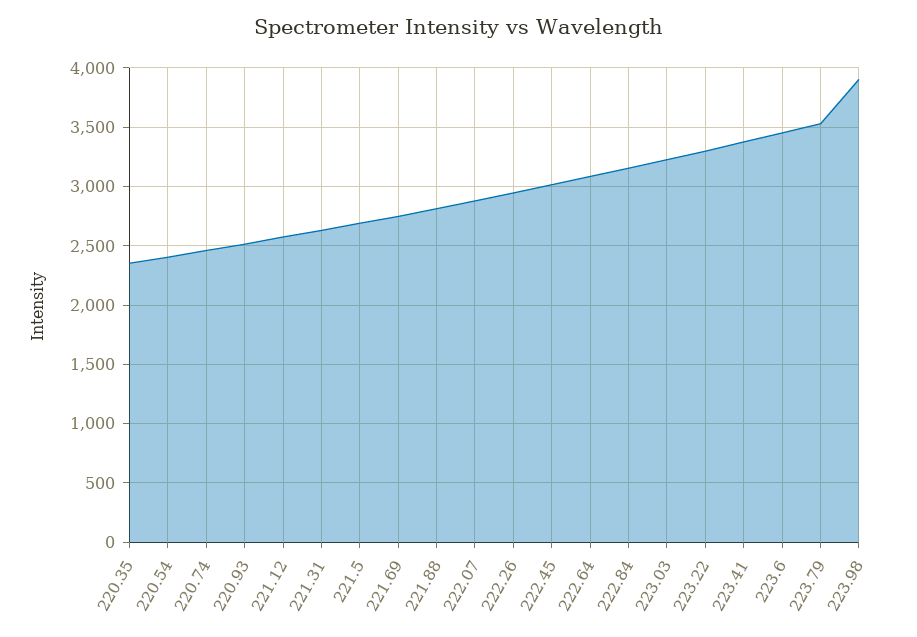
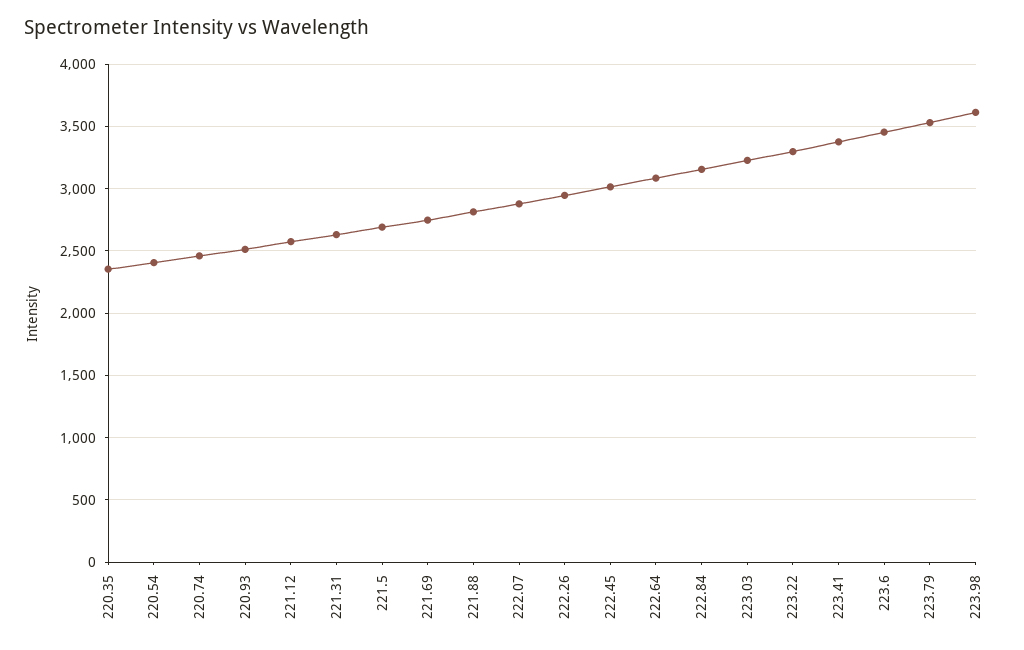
223.98: 3900 -> 3600

